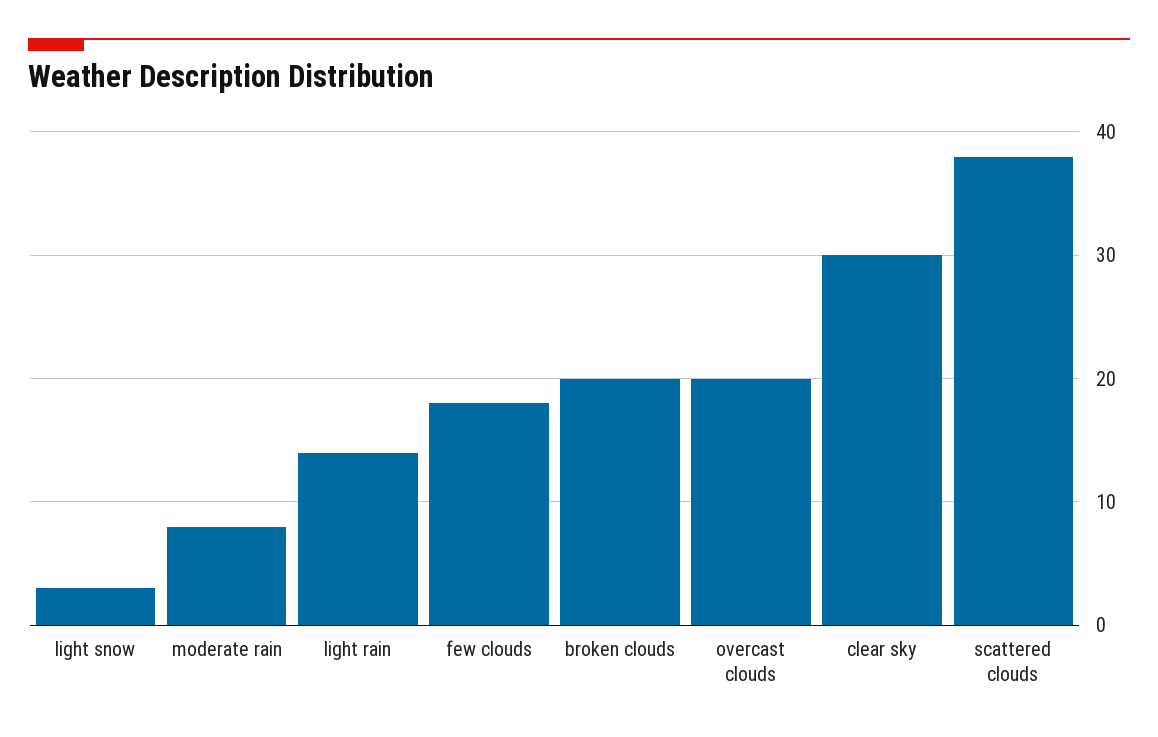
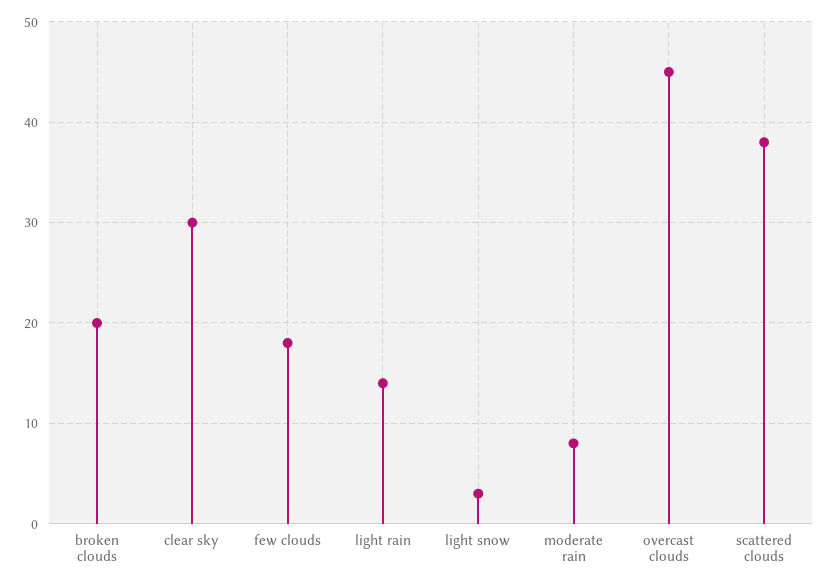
overcast clouds: 20 -> 45

